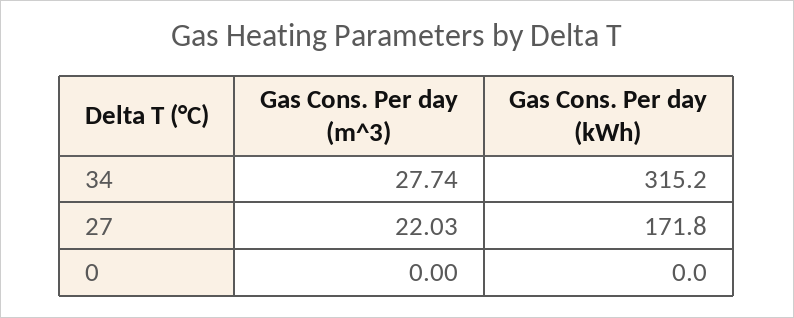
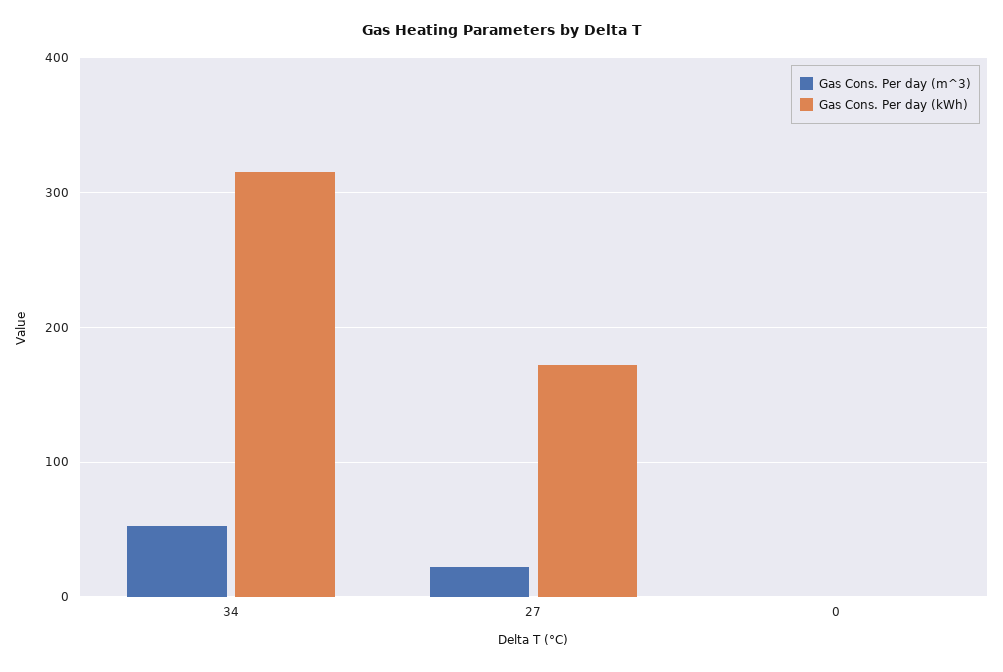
Gas Cons. Per day (m^3), 34: 27.74 -> 50

